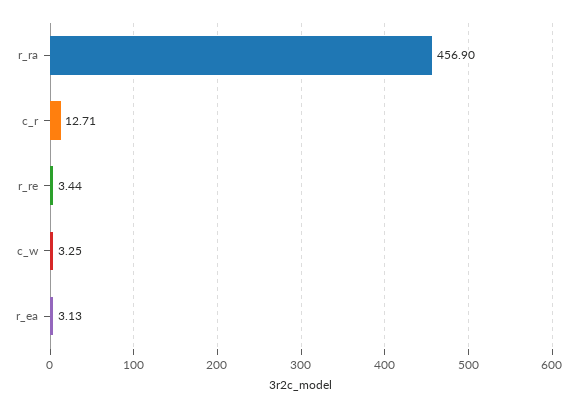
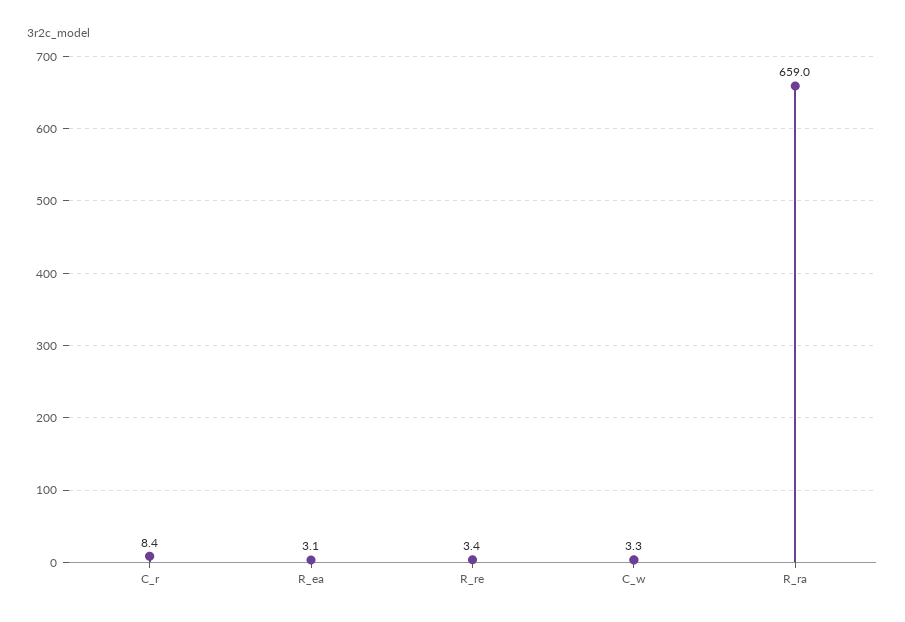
r_ra: 456.9 -> 659
c_r: 12.71 -> 8.4

